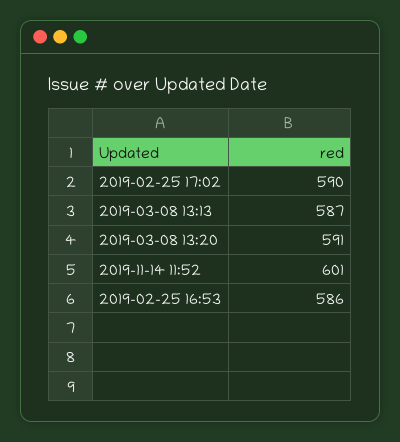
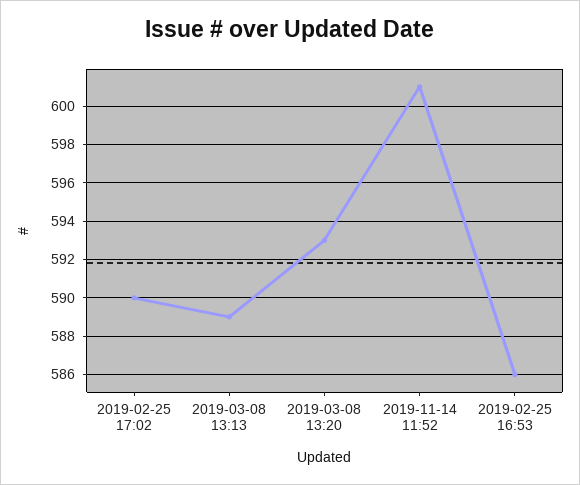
2019-03-08 13:13: 587 -> 589
2019-03-08 13:20: 591 -> 593

